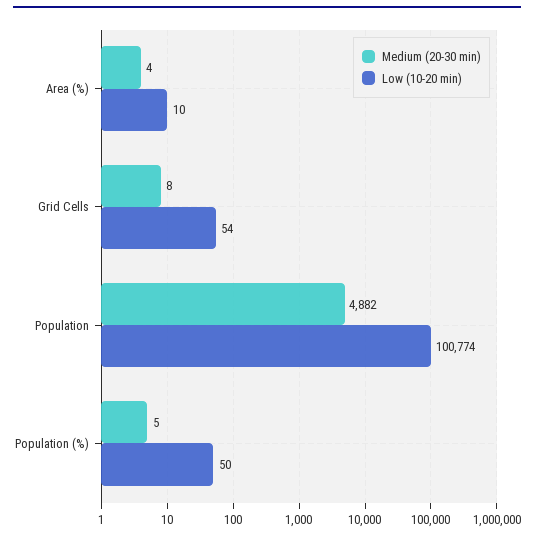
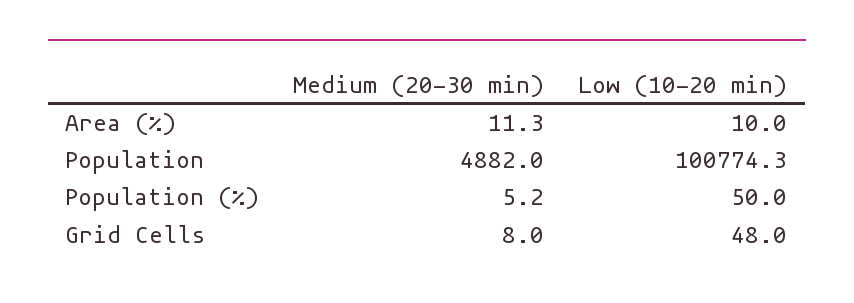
Medium (20-30 min), Area (%): 4 -> 11.3
Low (10-20 min), Grid Cells: 54 -> 48

